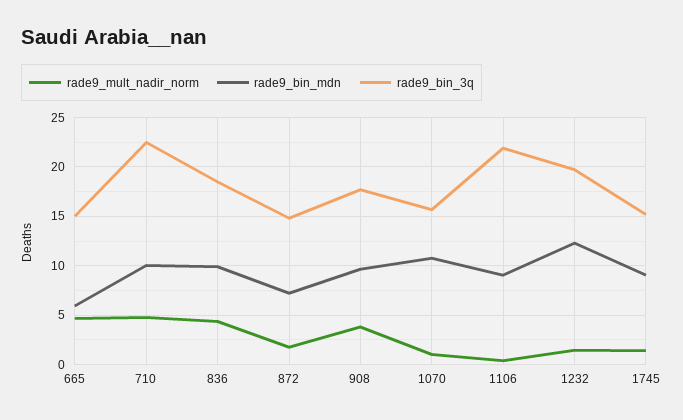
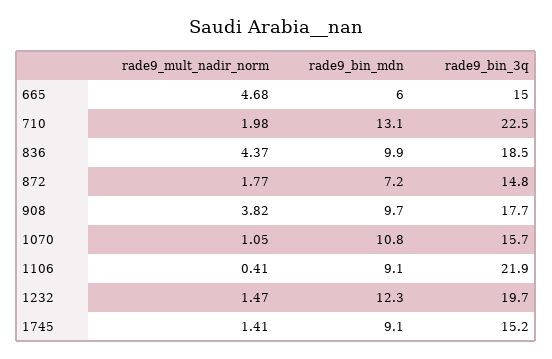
rade9_mult_nadir_norm, 710: 5 -> 1.98
rade9_bin_mdn, 710: 10 -> 13.1

